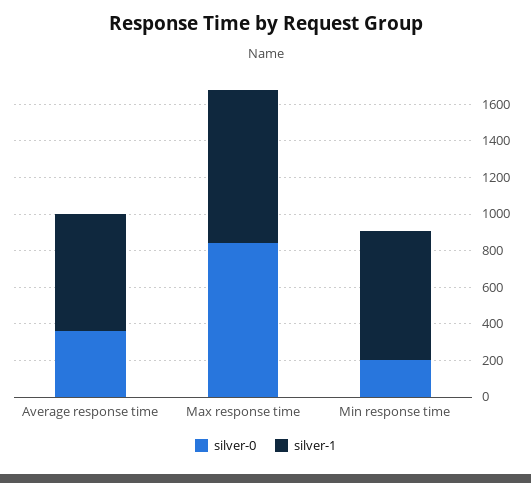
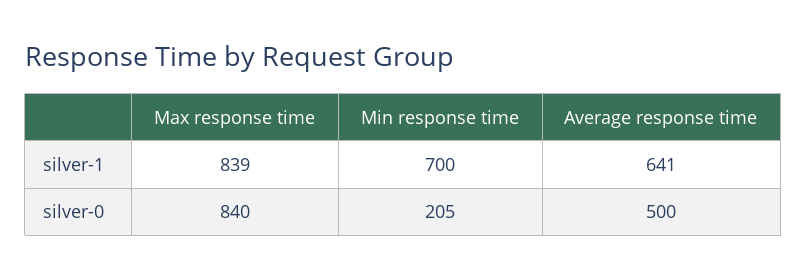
silver-0, Average response time: 350 -> 500

